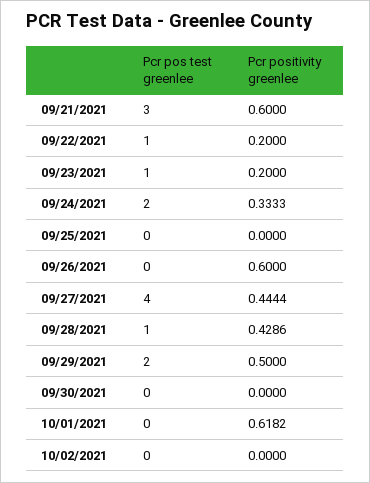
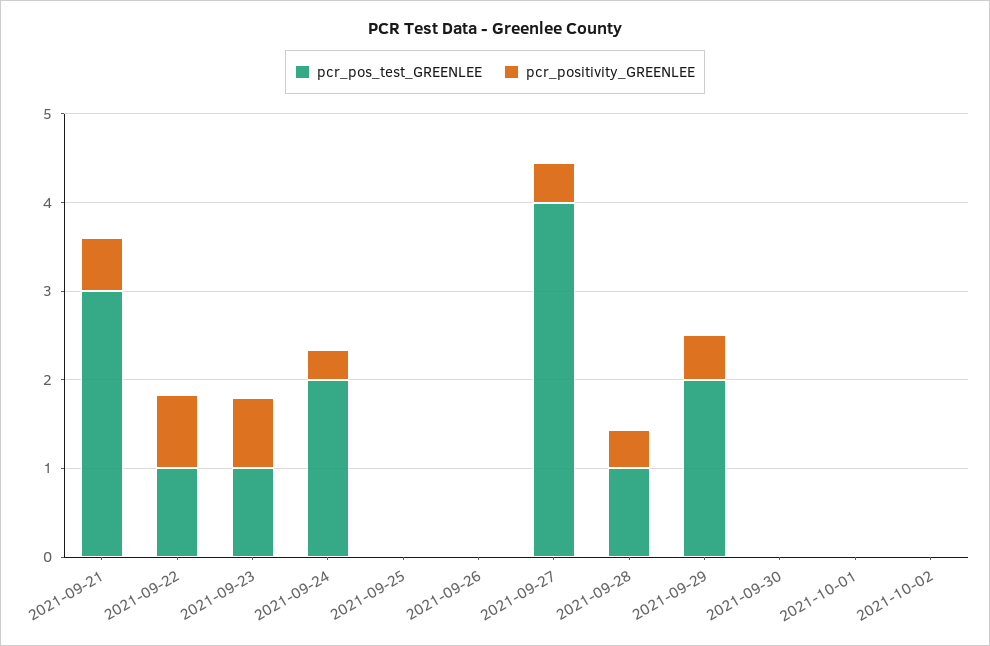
Pcr positivity greenlee, 09/22/2021: 0.2 -> 0.8
Pcr positivity greenlee, 09/23/2021: 0.2 -> 0.8
Pcr positivity greenlee, 09/26/2021: 0.6 -> 0
Pcr positivity greenlee, 10/01/2021: 0.6182 -> 0

